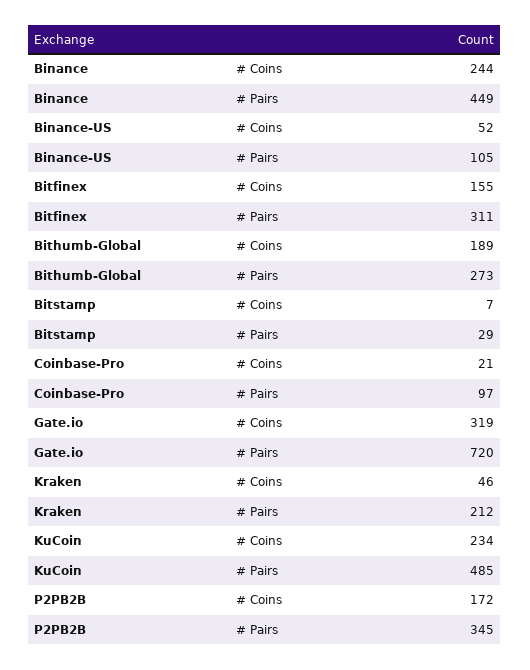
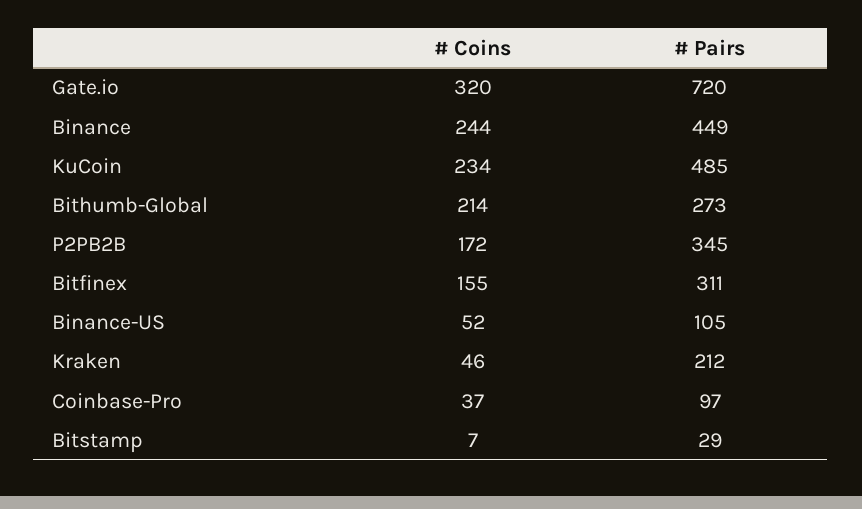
Bithumb-Global, # Coins: 189 -> 214
Coinbase-Pro, # Coins: 21 -> 37
Gate.io, # Coins: 319 -> 320

